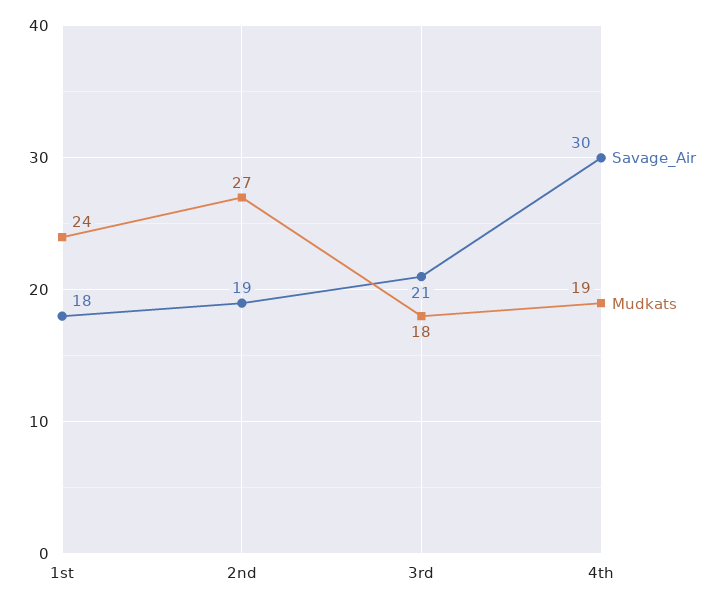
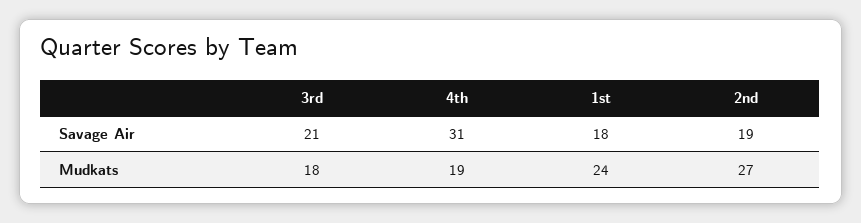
Savage_Air, 4th: 30 -> 31

